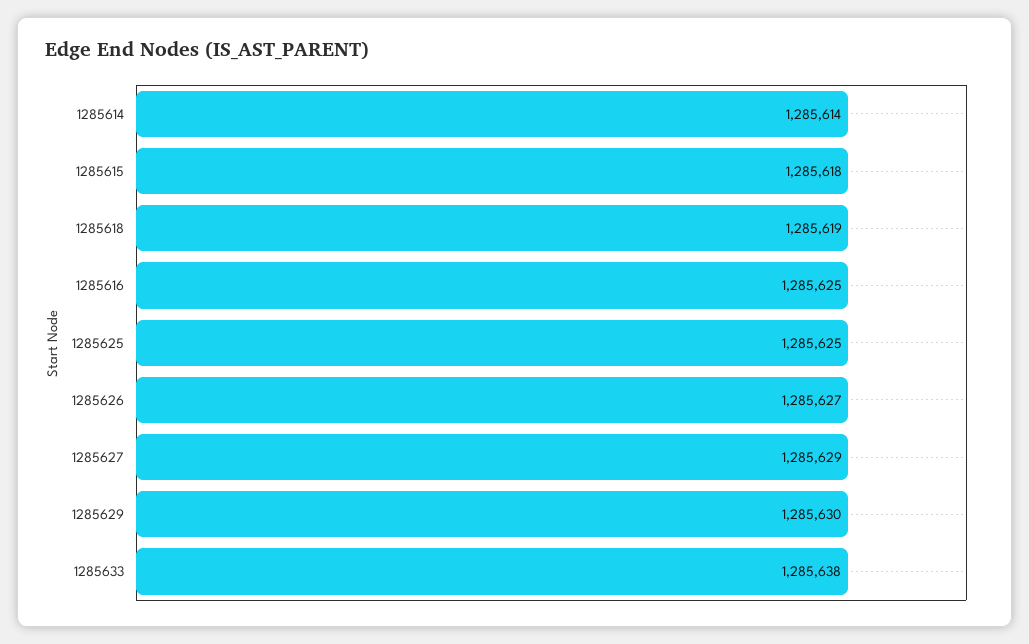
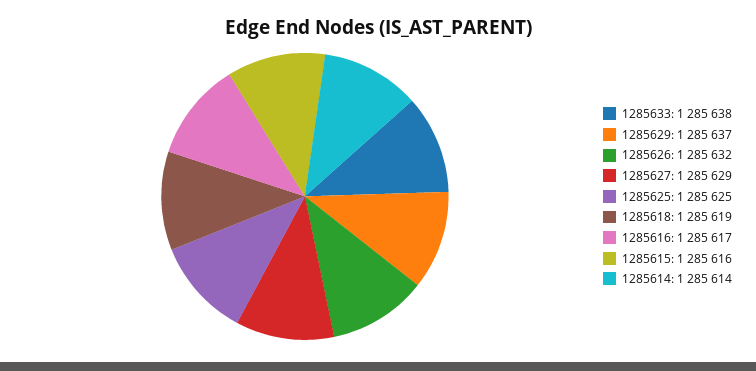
1285615: 1285618 -> 1285616
1285616: 1285625 -> 1285617
1285626: 1285627 -> 1285632
1285629: 1285630 -> 1285637

